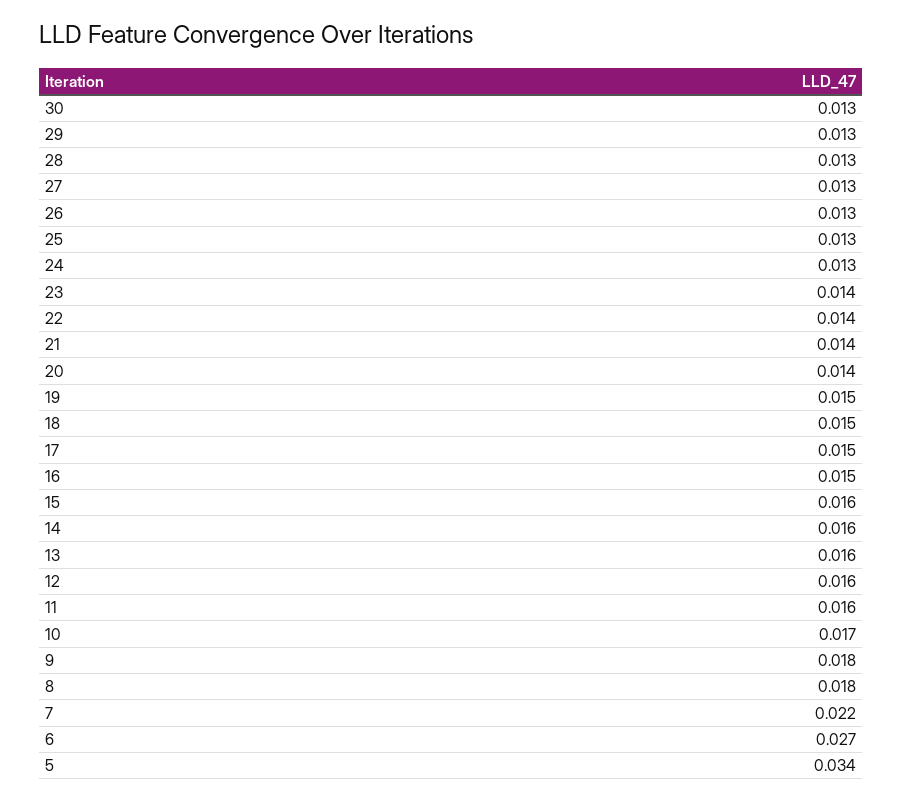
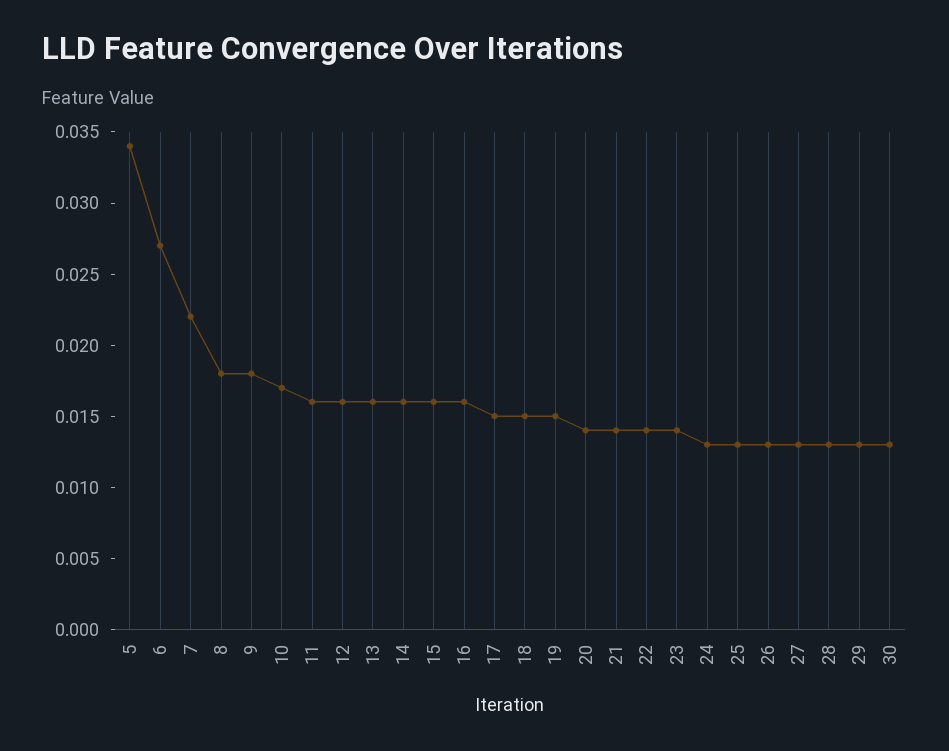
16: 0.015 -> 0.016

